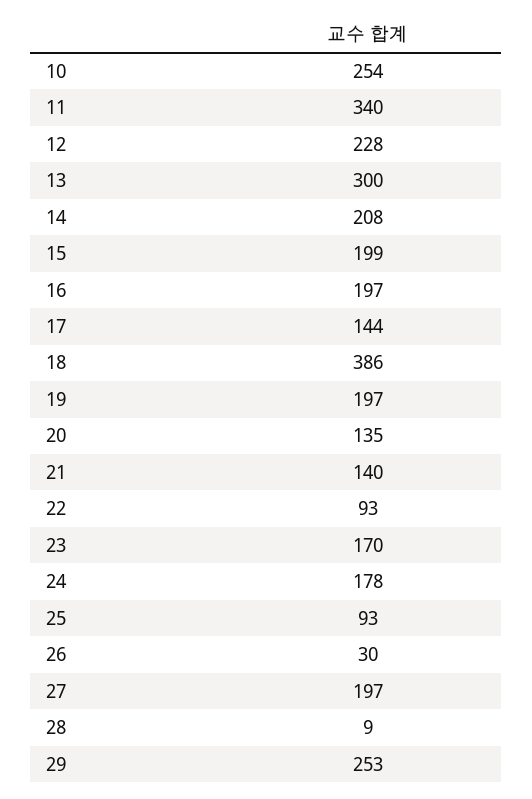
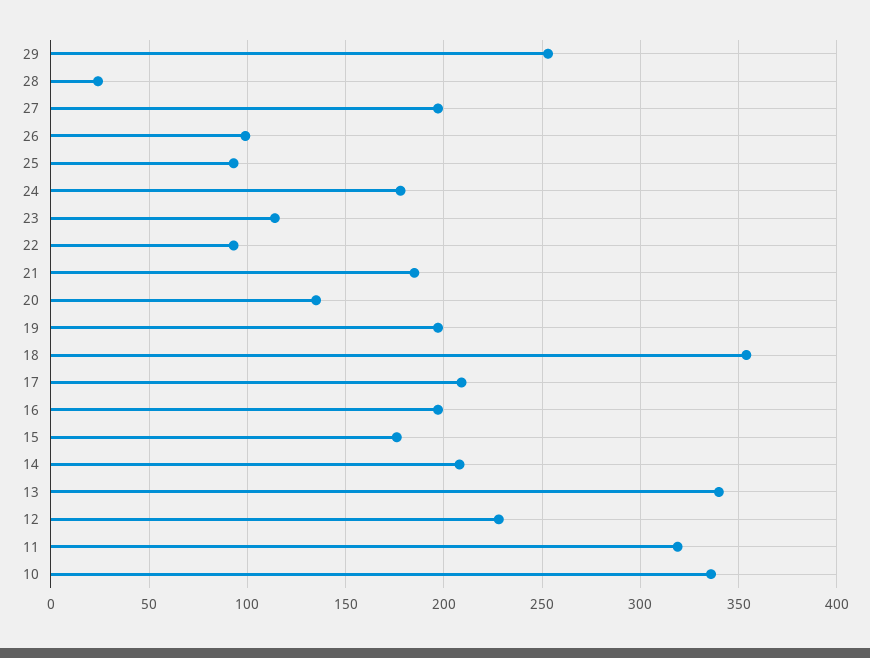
10: 254 -> 335
11: 340 -> 320
13: 300 -> 340
15: 199 -> 175
17: 144 -> 210
18: 386 -> 355
21: 140 -> 185
23: 170 -> 115
26: 30 -> 100
28: 9 -> 25

